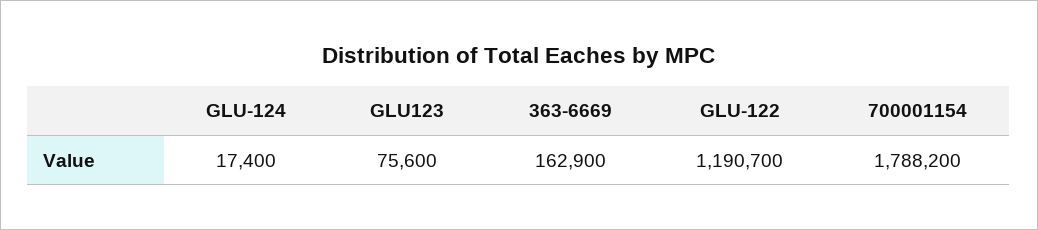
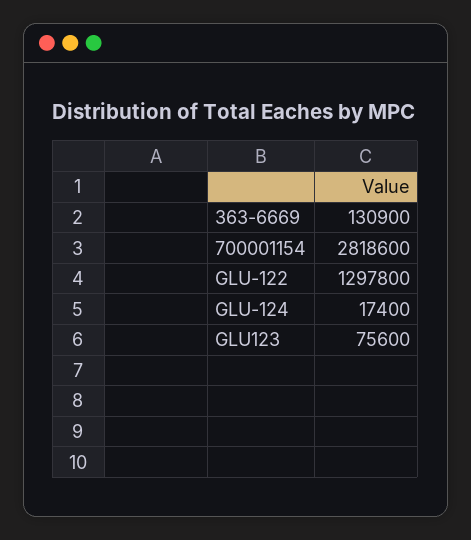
363-6669: 162900 -> 130900
GLU-122: 1190700 -> 1297800
700001154: 1788200 -> 2818600

